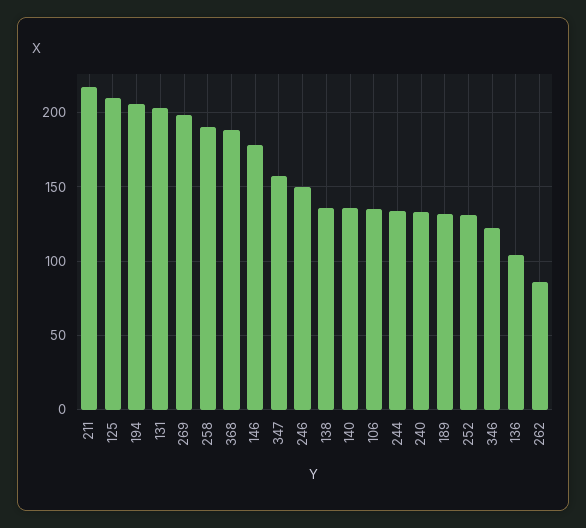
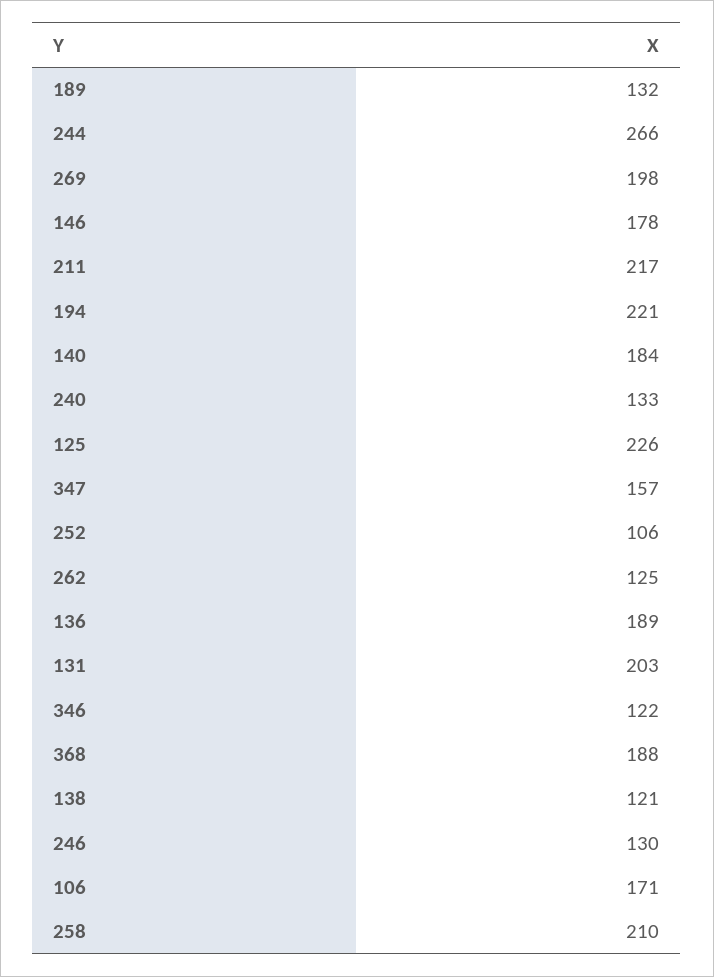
125: 210 -> 226
194: 205 -> 221
258: 190 -> 210
246: 150 -> 130
138: 135 -> 121
140: 135 -> 184
106: 135 -> 171
244: 135 -> 266
252: 130 -> 106
136: 105 -> 189
262: 85 -> 125

